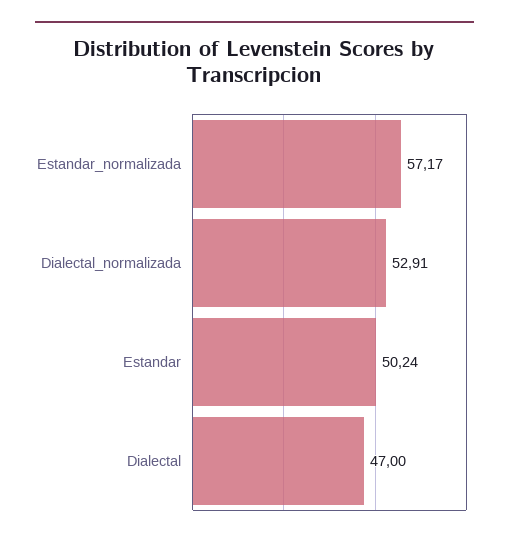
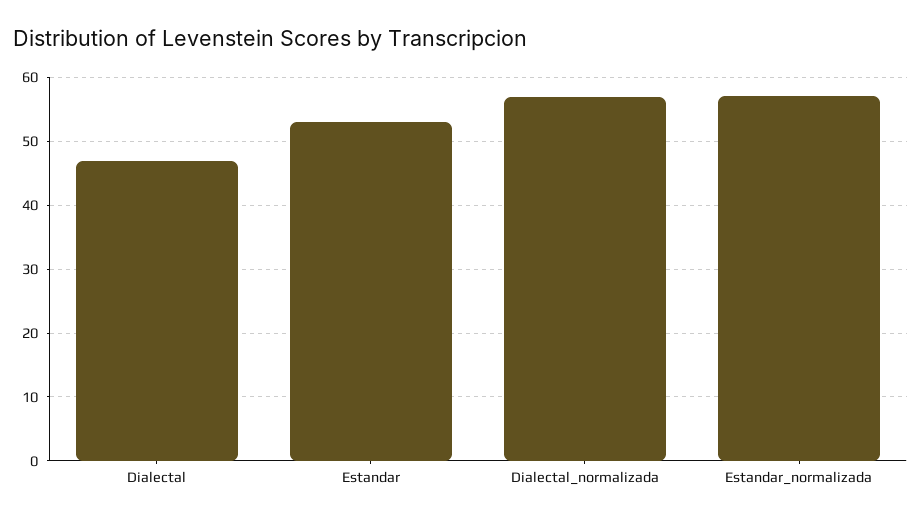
Dialectal_normalizada: 52.91 -> 57
Estandar: 50.24 -> 53

